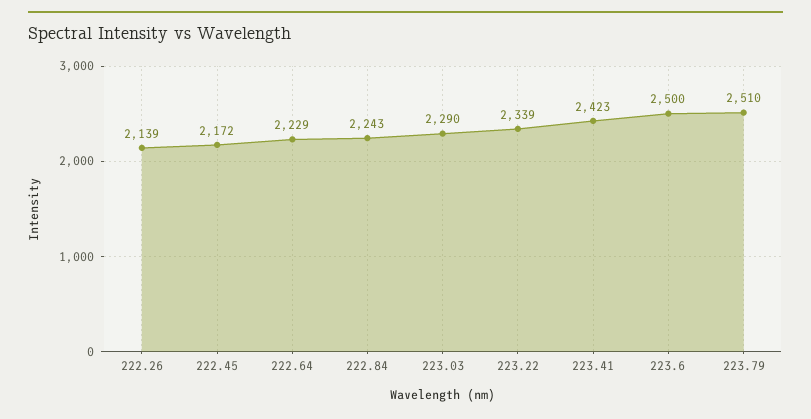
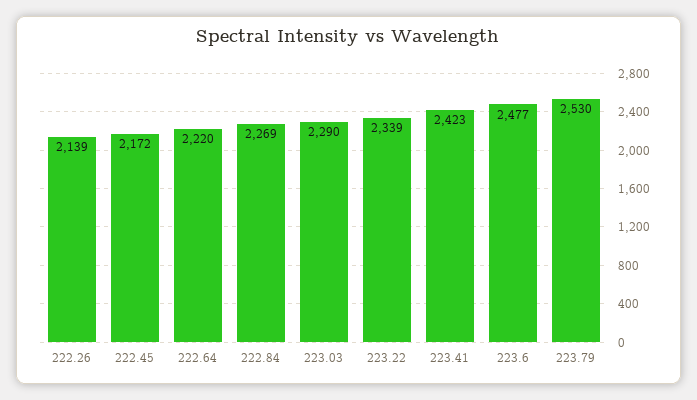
222.64: 2229 -> 2220
222.84: 2243 -> 2269
223.6: 2500 -> 2477
223.79: 2510 -> 2530

